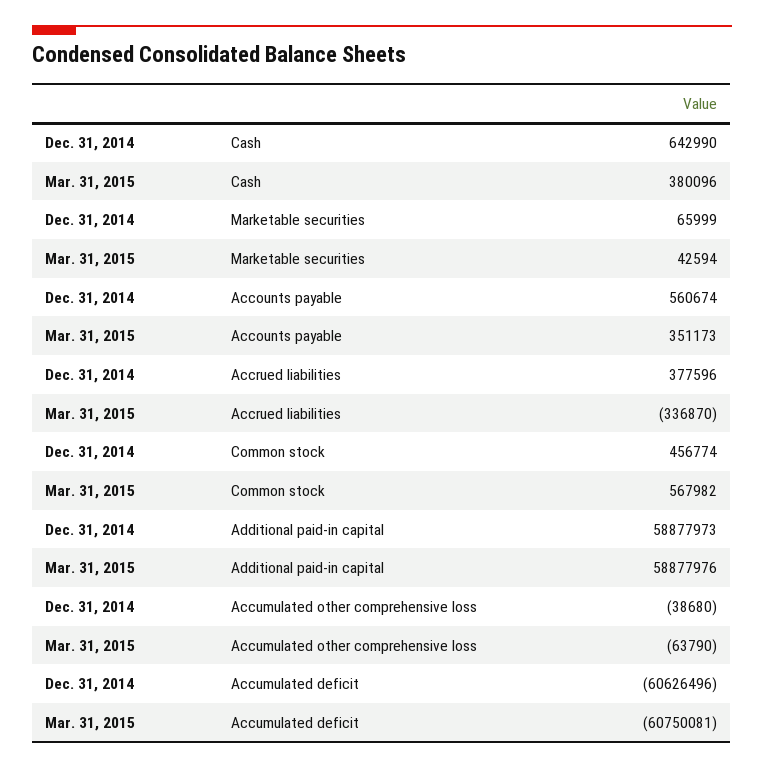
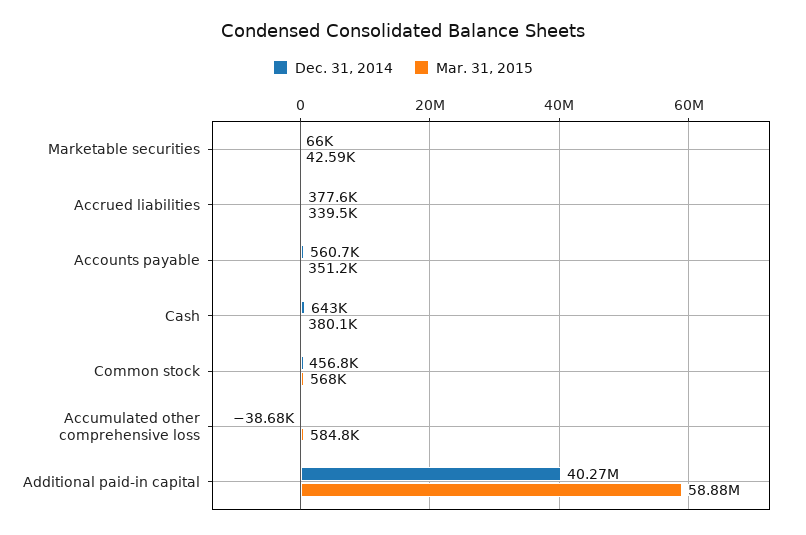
Mar. 31, 2015, Accrued liabilities: -336870 -> 339500
Dec. 31, 2014, Additional paid-in capital: 58877973 -> 40270000
Mar. 31, 2015, Accumulated other comprehensive loss: -63790 -> 584800
Dec. 31, 2014, Accumulated deficit: -60626496 -> none
Mar. 31, 2015, Accumulated deficit: -60750081 -> none

